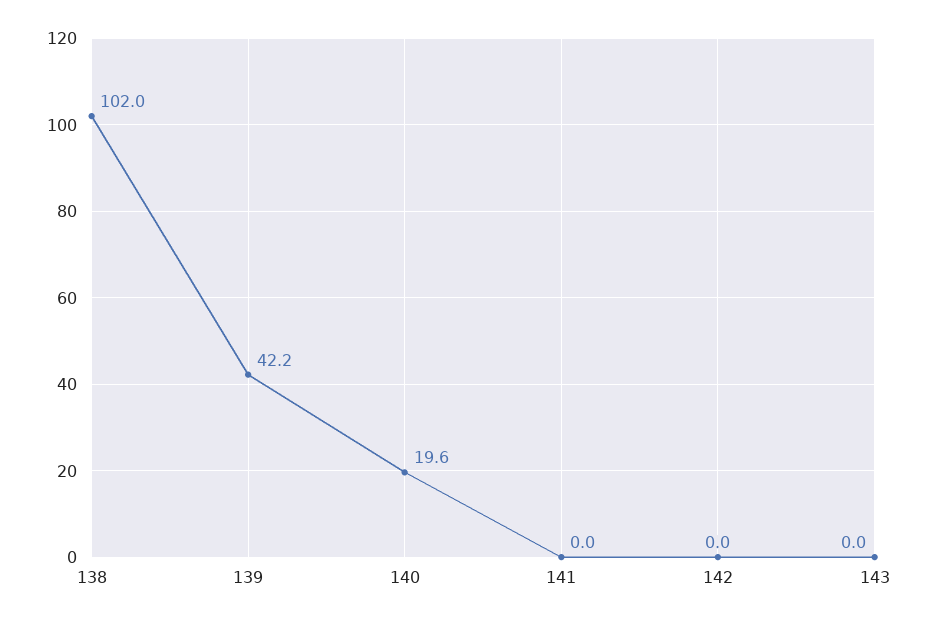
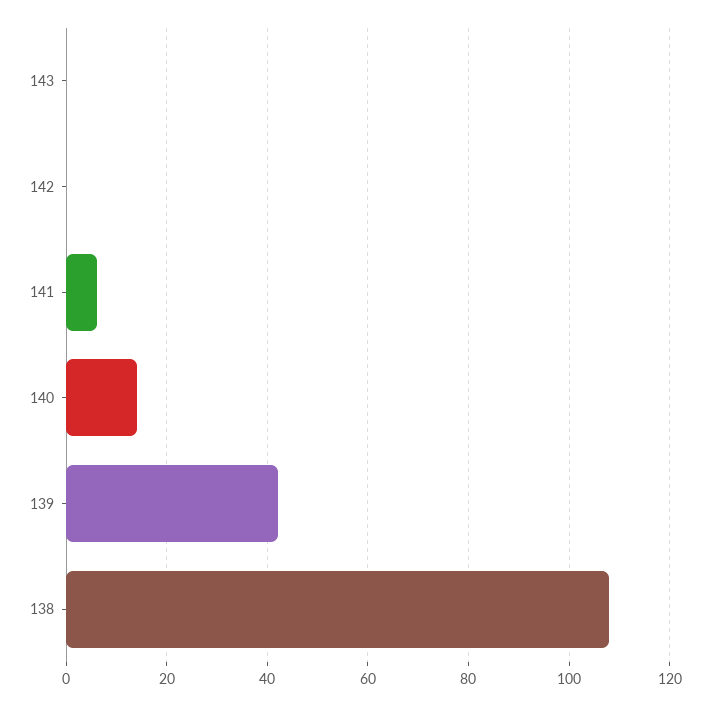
138: 102 -> 108
140: 19.6 -> 14
141: 0 -> 6

